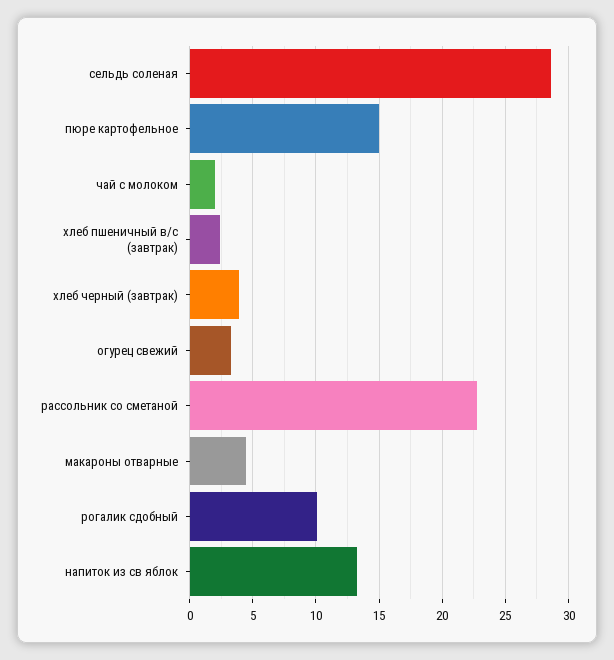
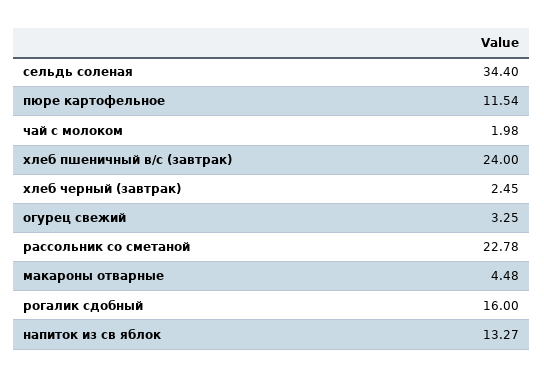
сельдь соленая: 28.5 -> 34.4
пюре картофельное: 15 -> 11.54
хлеб пшеничный в/с (завтрак): 2.5 -> 24
хлеб черный (завтрак): 4 -> 2.45
рогалик сдобный: 10 -> 16

